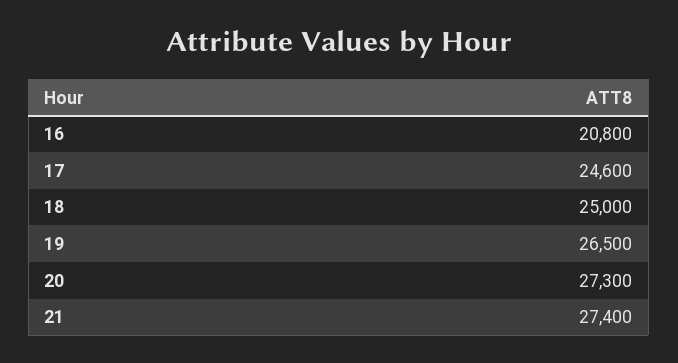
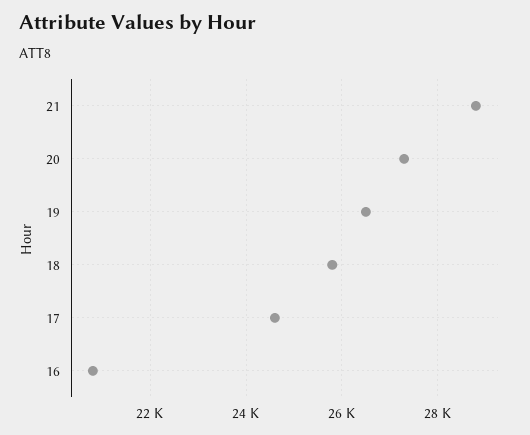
18: 25000 -> 25800
21: 27400 -> 28800

